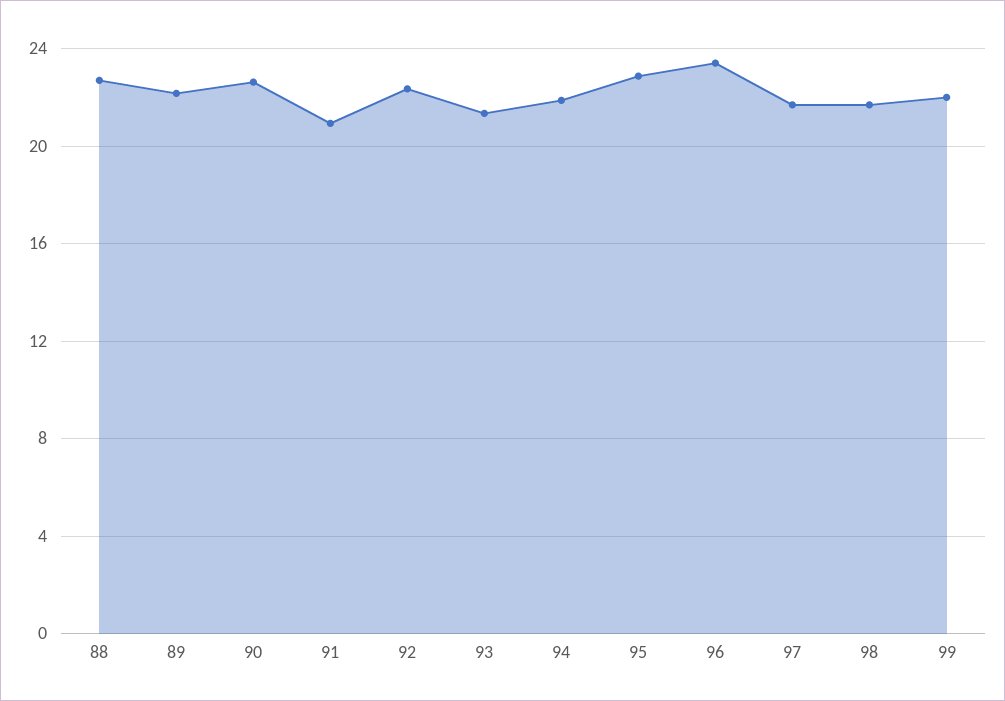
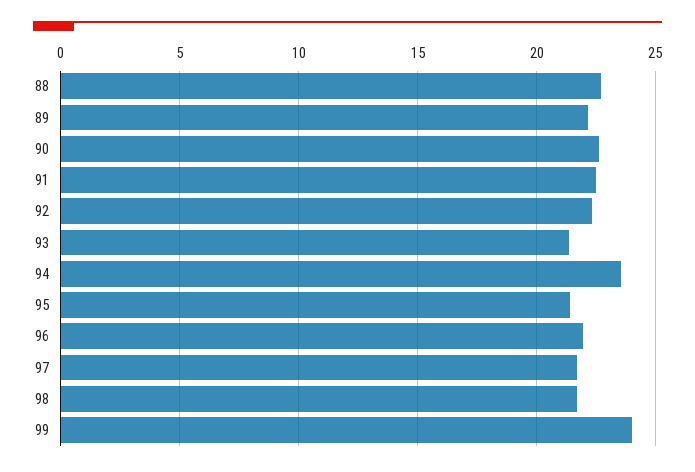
91: 21 -> 22.5
94: 22 -> 23.5
95: 23 -> 21.5
96: 23.5 -> 22
99: 22 -> 24

